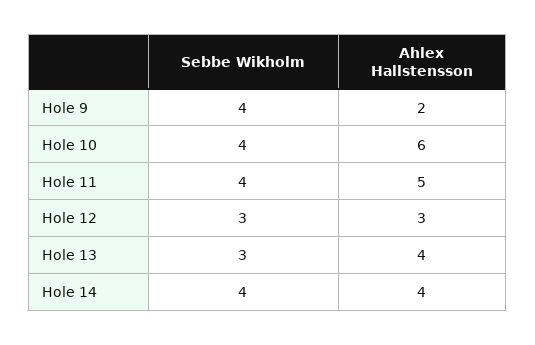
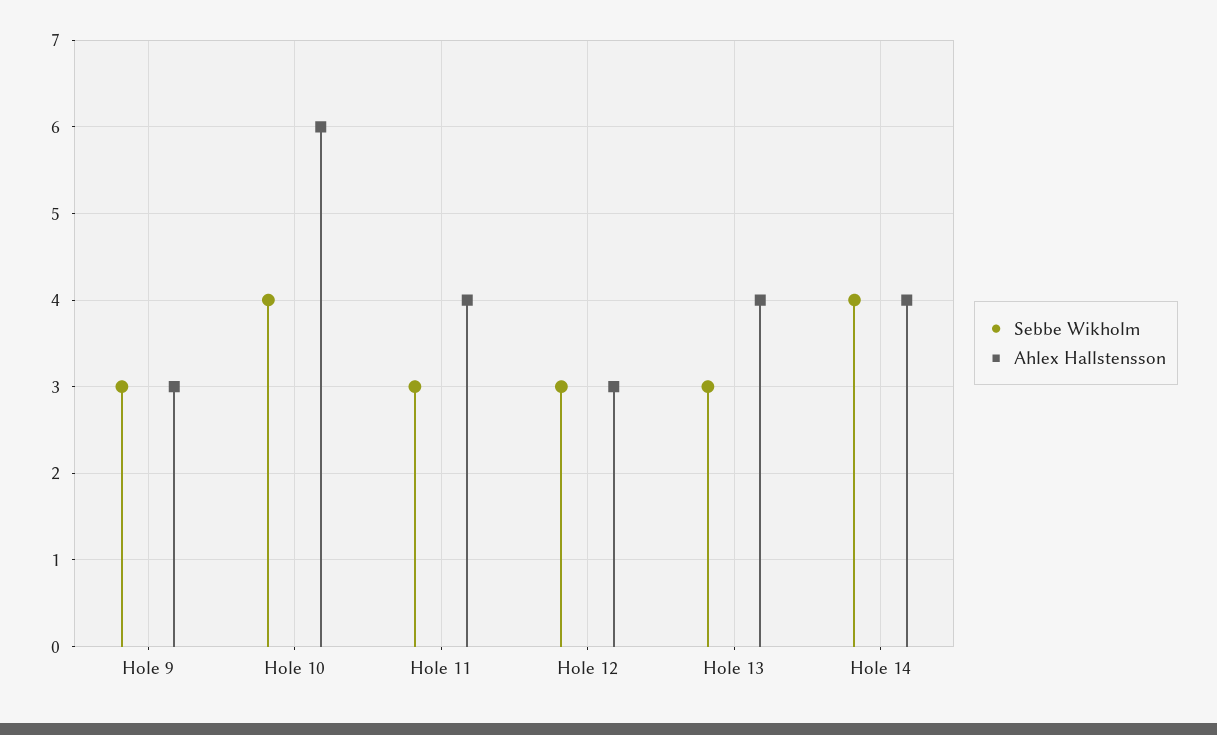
Sebbe Wikholm, Hole 9: 4 -> 3
Ahlex Hallstensson, Hole 9: 2 -> 3
Sebbe Wikholm, Hole 11: 4 -> 3
Ahlex Hallstensson, Hole 11: 5 -> 4

